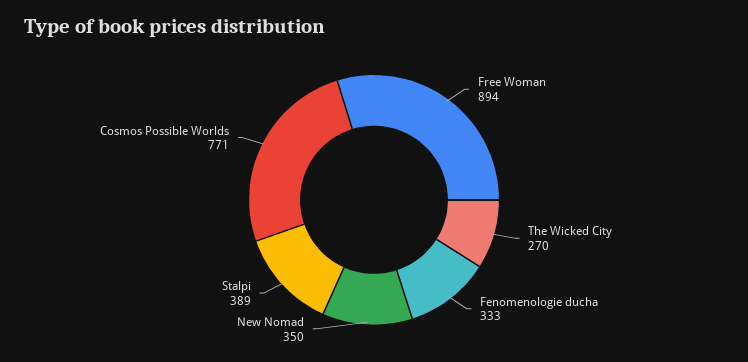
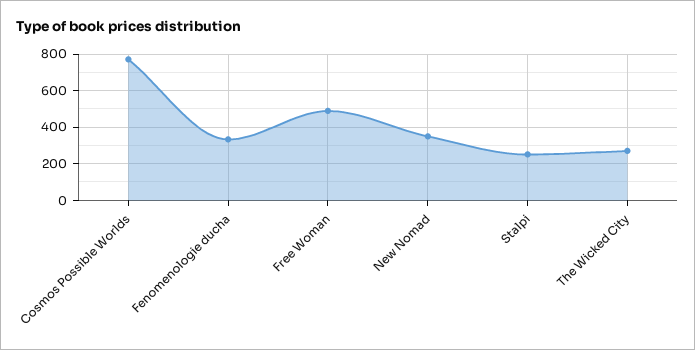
Free Woman: 894 -> 500
Stalpi: 389 -> 250

